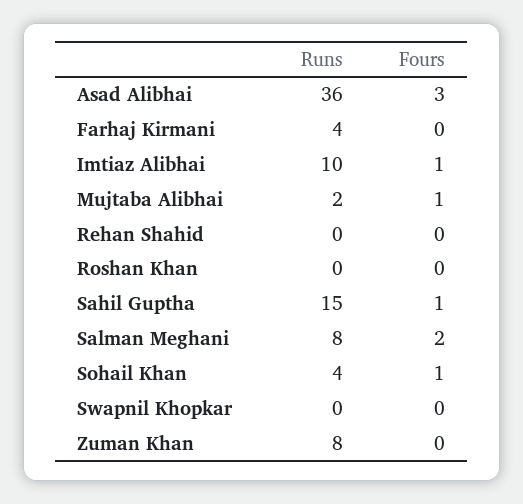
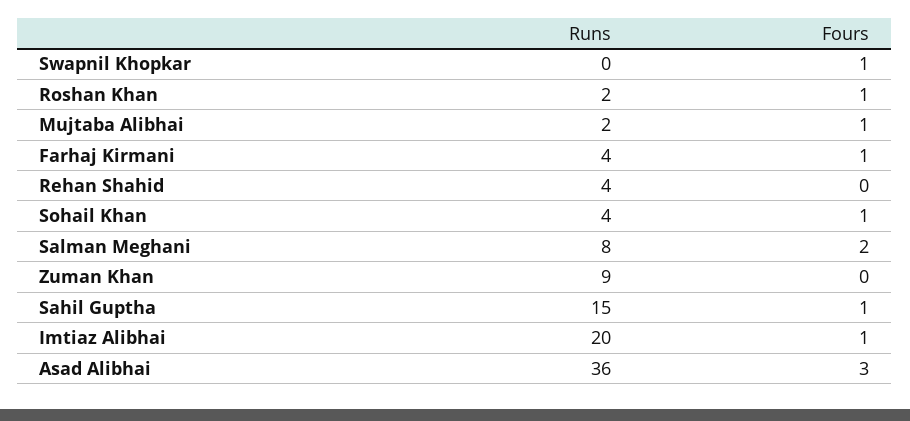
Fours, Farhaj Kirmani: 0 -> 1
Runs, Imtiaz Alibhai: 10 -> 20
Runs, Rehan Shahid: 0 -> 4
Runs, Roshan Khan: 0 -> 2
Fours, Roshan Khan: 0 -> 1
Fours, Swapnil Khopkar: 0 -> 1
Runs, Zuman Khan: 8 -> 9

